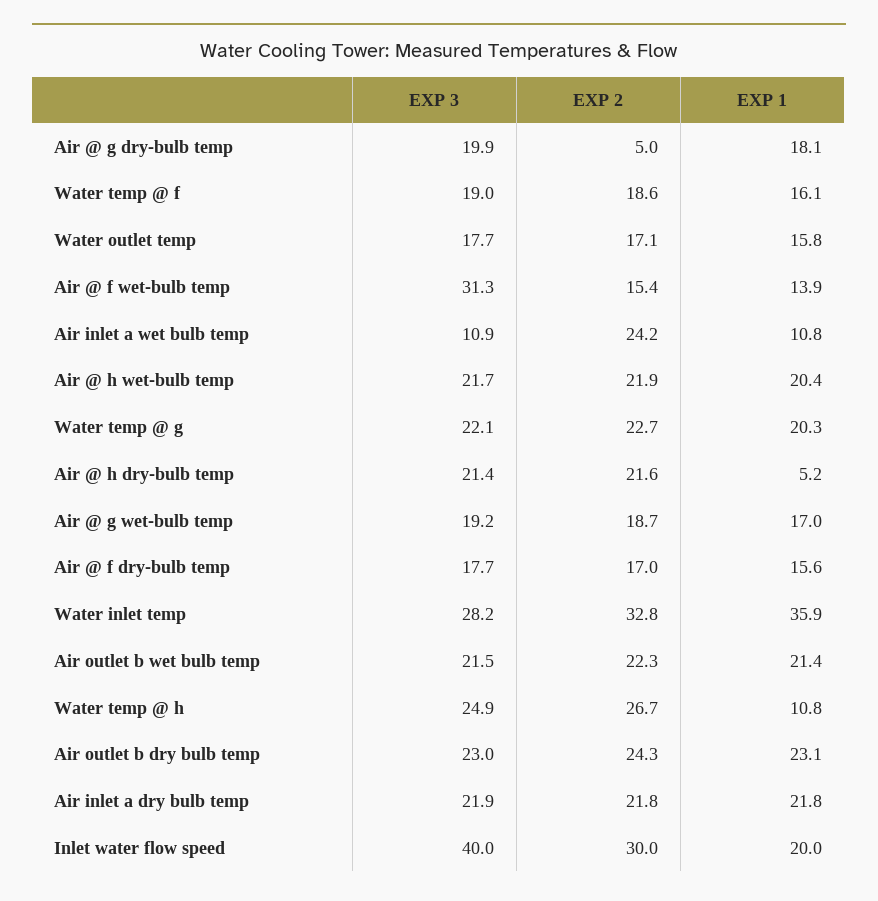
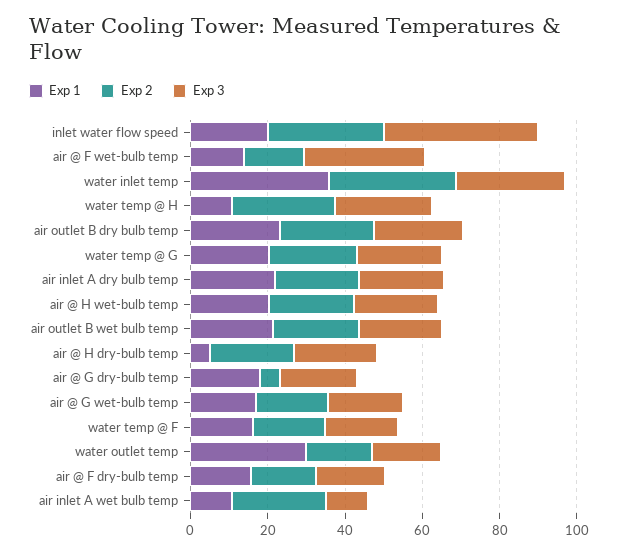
EXP 1, Water outlet temp: 15.8 -> 30

